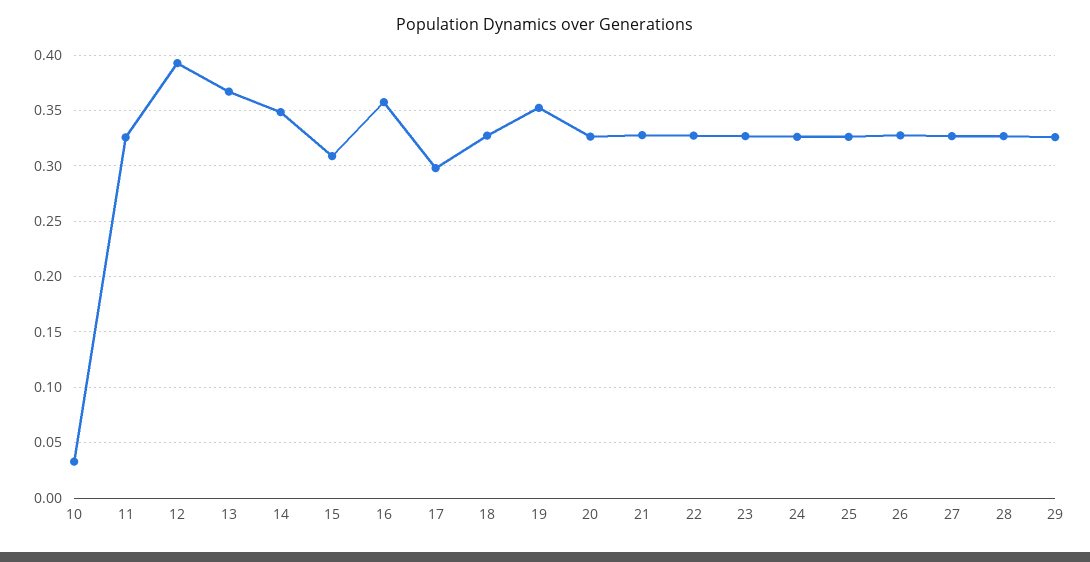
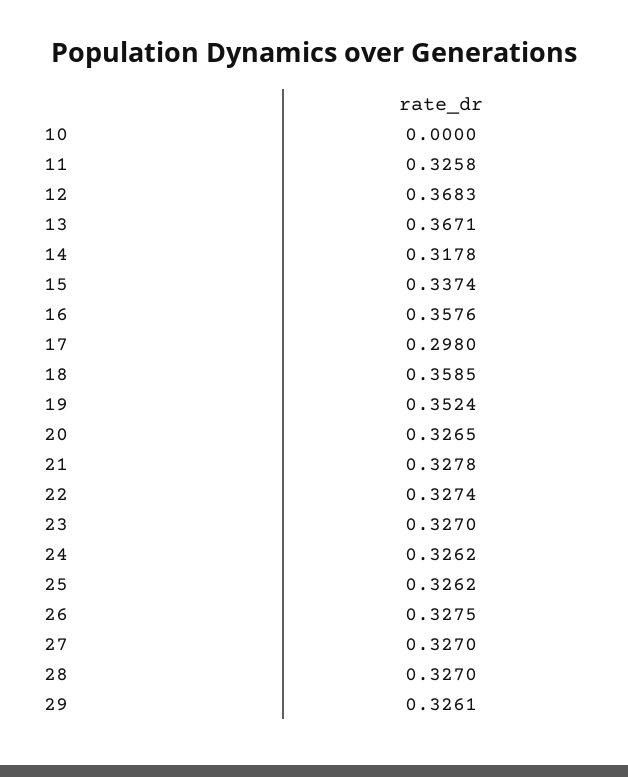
10: 0.03 -> 0
12: 0.39 -> 0.3683
14: 0.35 -> 0.3178
15: 0.31 -> 0.3374
18: 0.33 -> 0.3585

